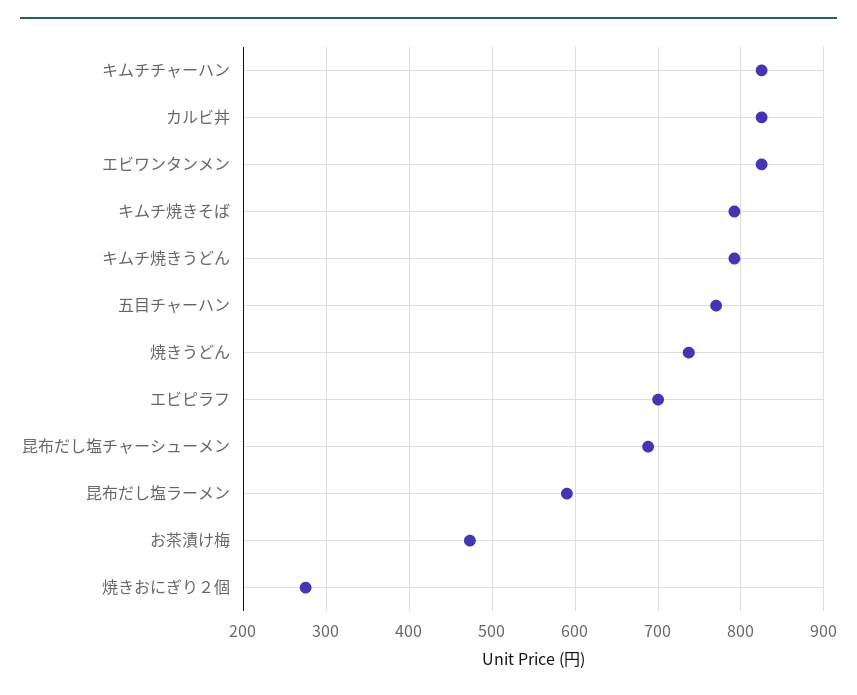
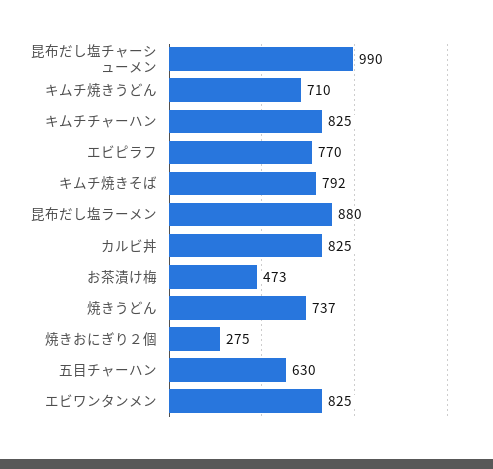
キムチ焼きうどん: 790 -> 710
五目チャーハン: 770 -> 630
エビピラフ: 700 -> 770
昆布だし塩チャーシューメン: 690 -> 990
昆布だし塩ラーメン: 590 -> 880

